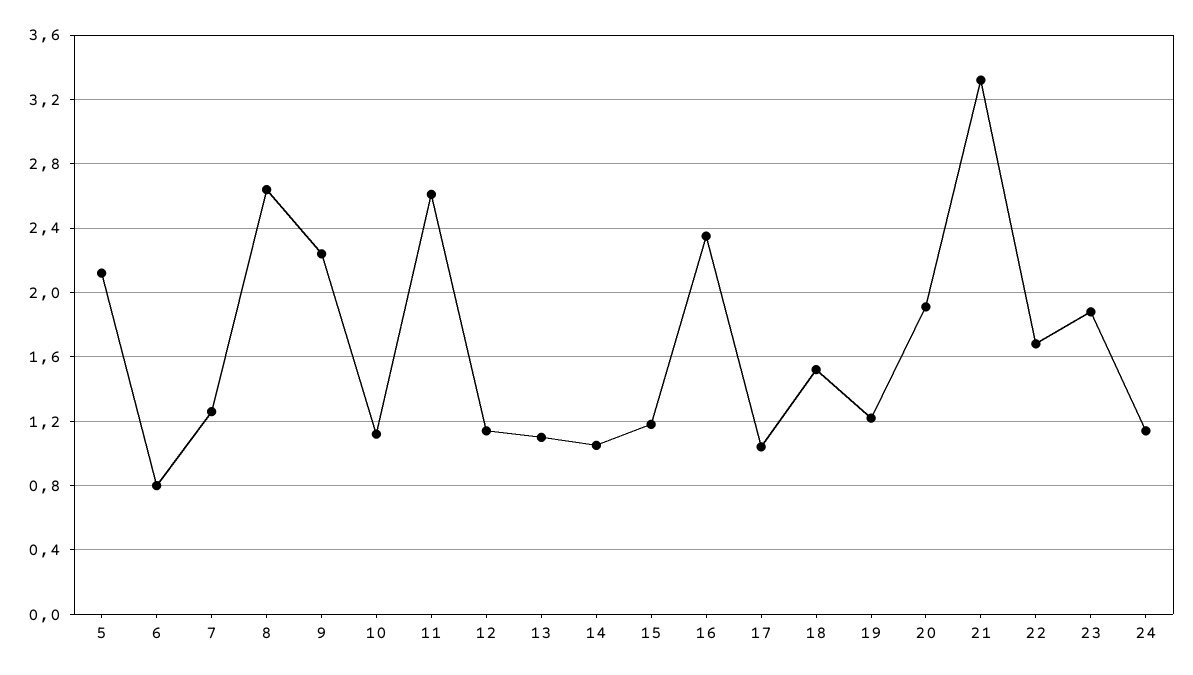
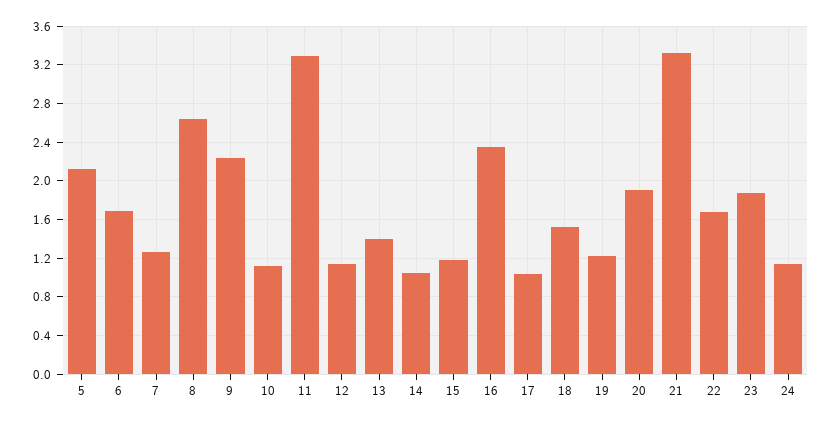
6: 0.8 -> 1.7
11: 2.6 -> 3.3
13: 1.1 -> 1.4

